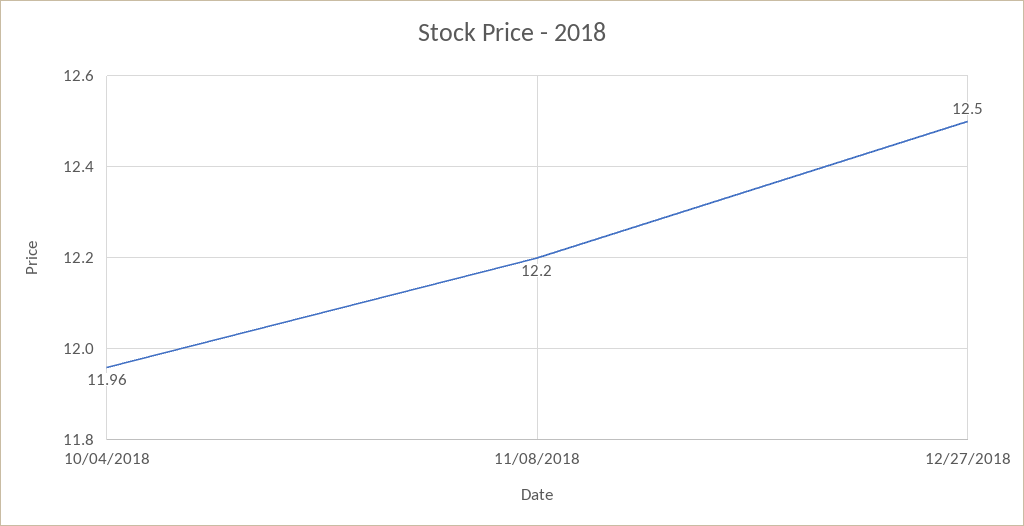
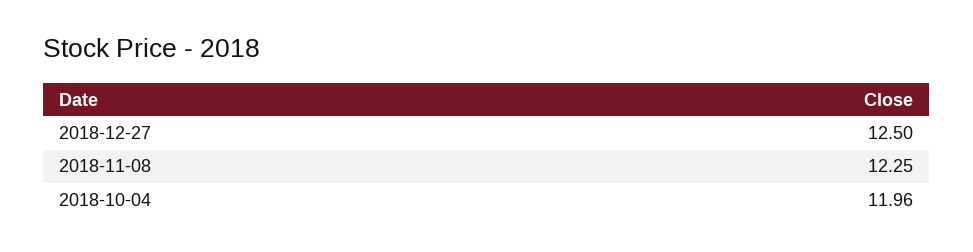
11/08/2018: 12.2 -> 12.25

